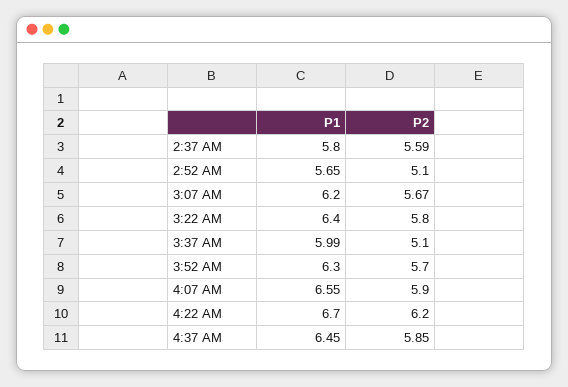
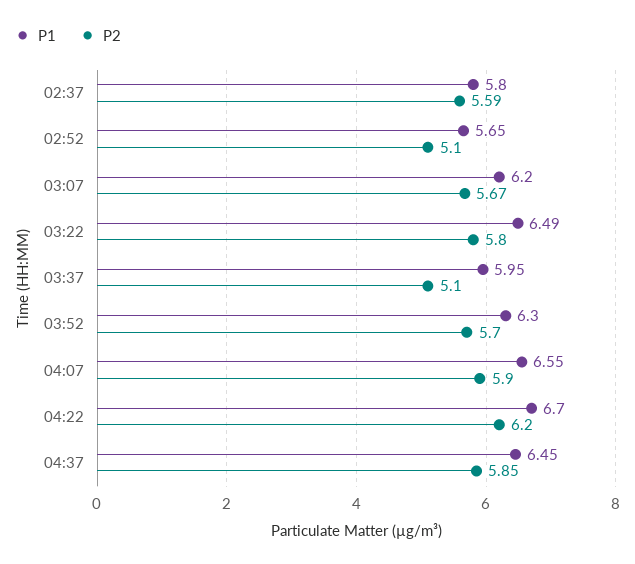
P1, 3:22 AM: 6.4 -> 6.49
P1, 3:37 AM: 5.99 -> 5.95

